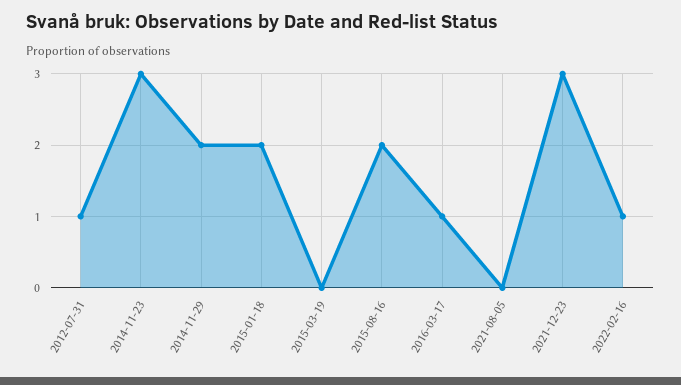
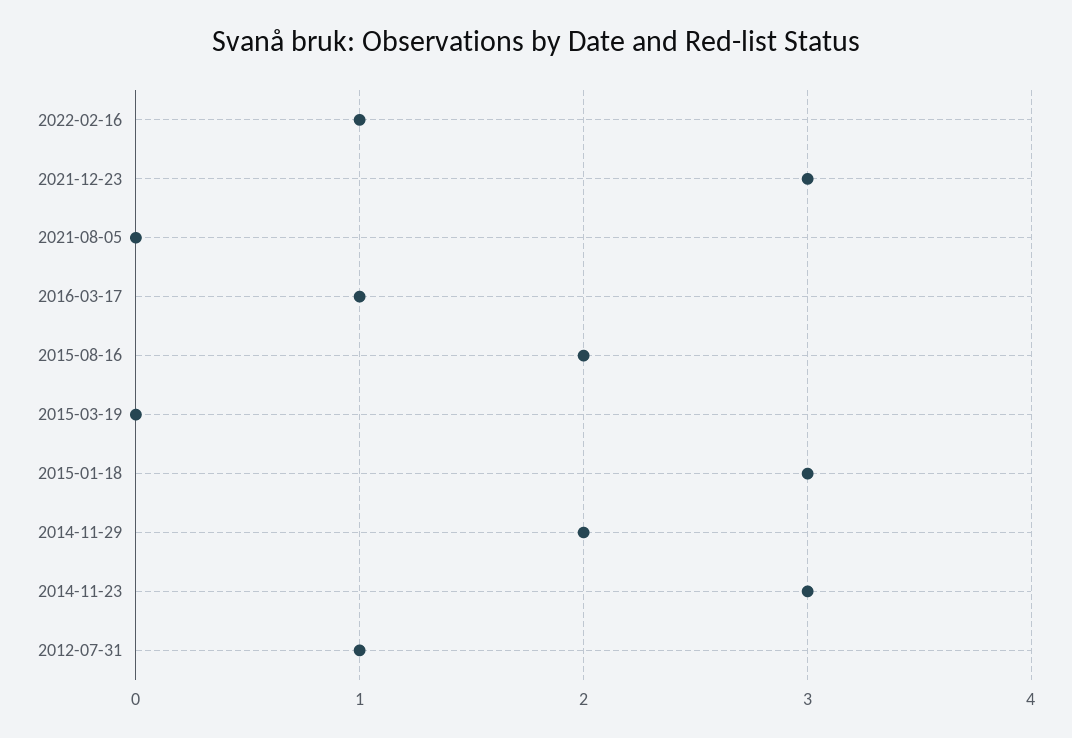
2015-01-18: 2 -> 3

